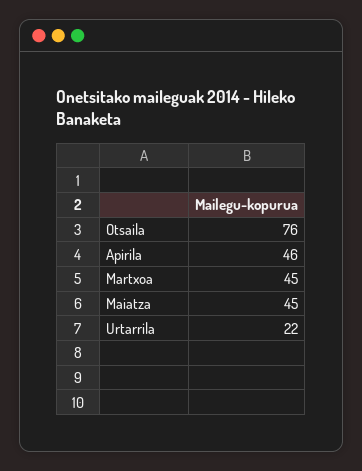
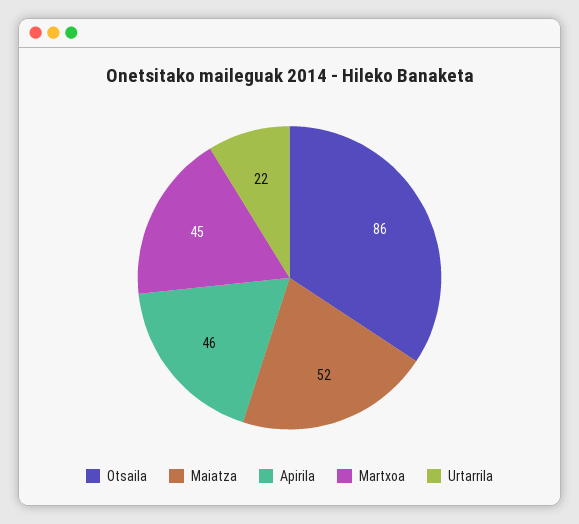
Otsaila: 76 -> 86
Maiatza: 45 -> 52

